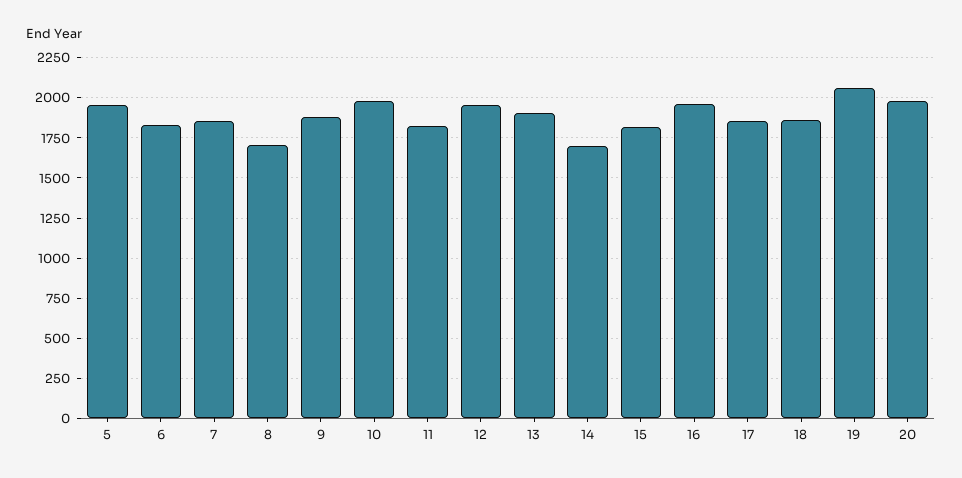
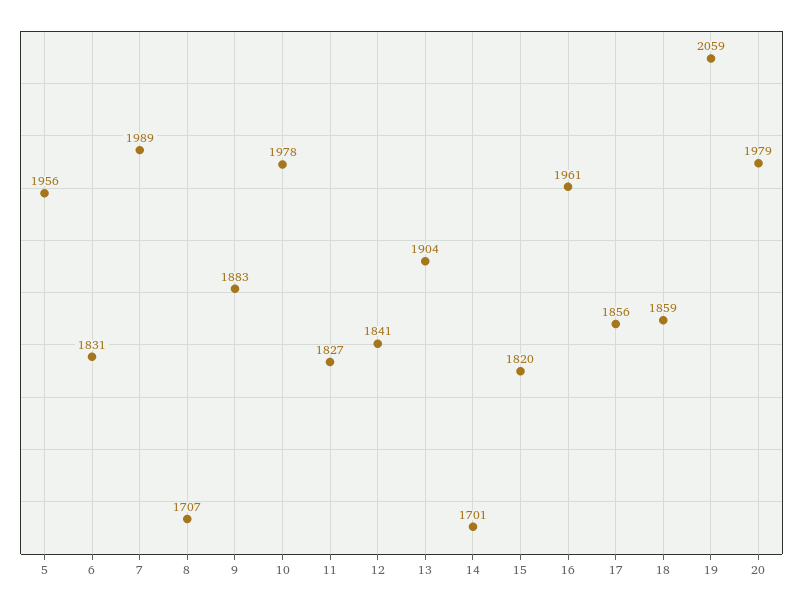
7: 1850 -> 1989
12: 1950 -> 1841

